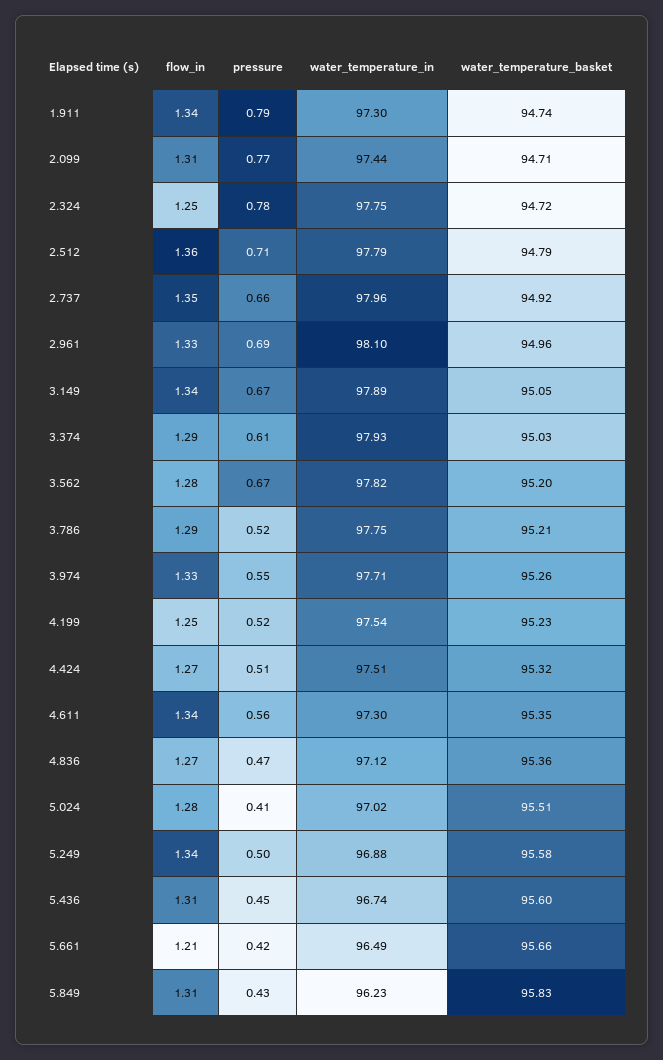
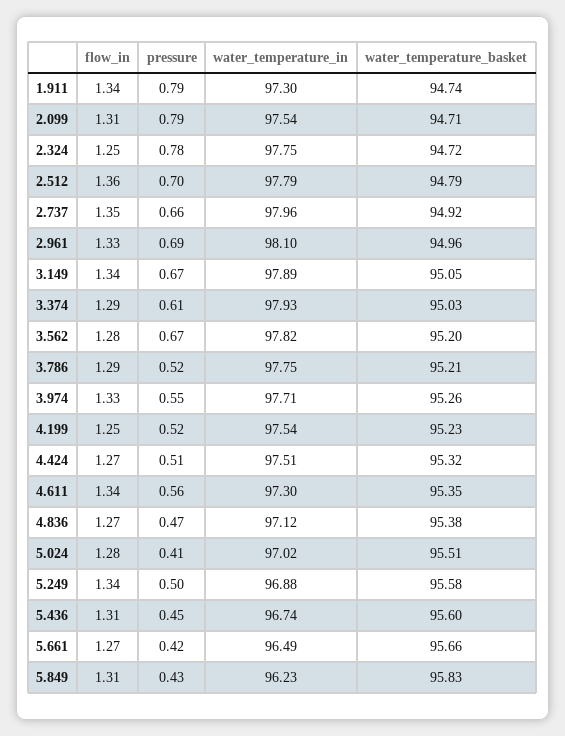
pressure, 2.099: 0.77 -> 0.79
water_temperature_in, 2.099: 97.44 -> 97.54
pressure, 2.512: 0.71 -> 0.7
water_temperature_basket, 4.836: 95.36 -> 95.38
flow_in, 5.661: 1.21 -> 1.27

